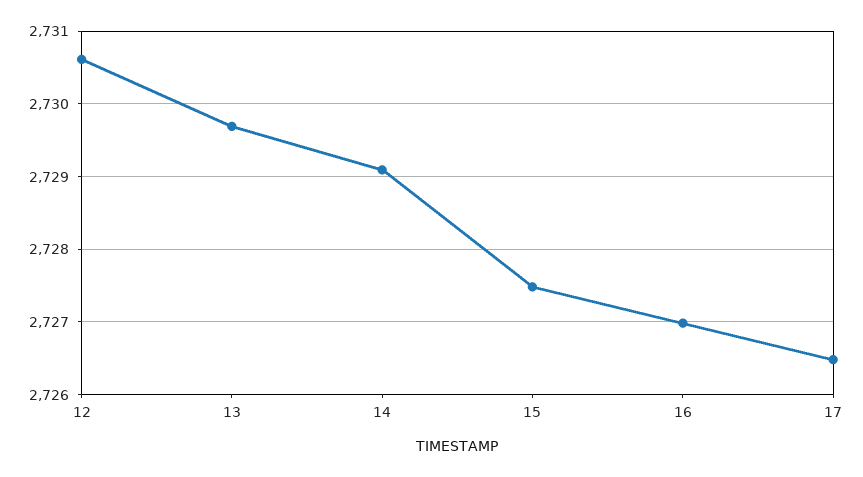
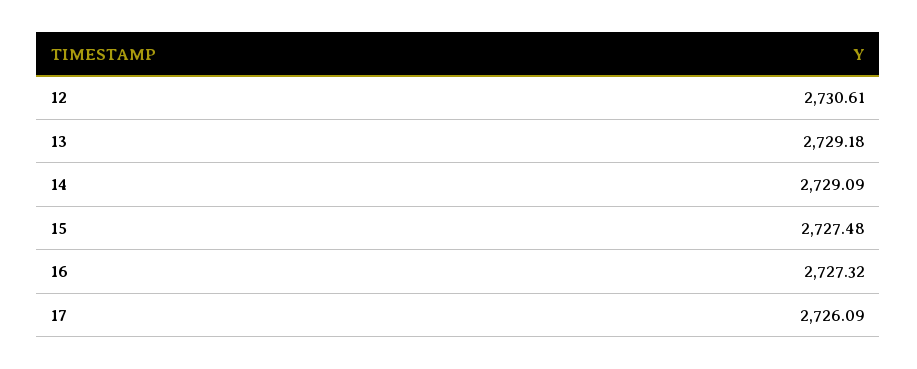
13: 2729.7 -> 2729.18
16: 2727 -> 2727.32
17: 2726.5 -> 2726.09

